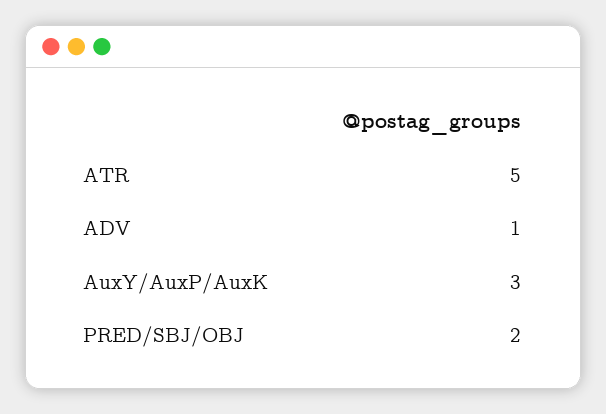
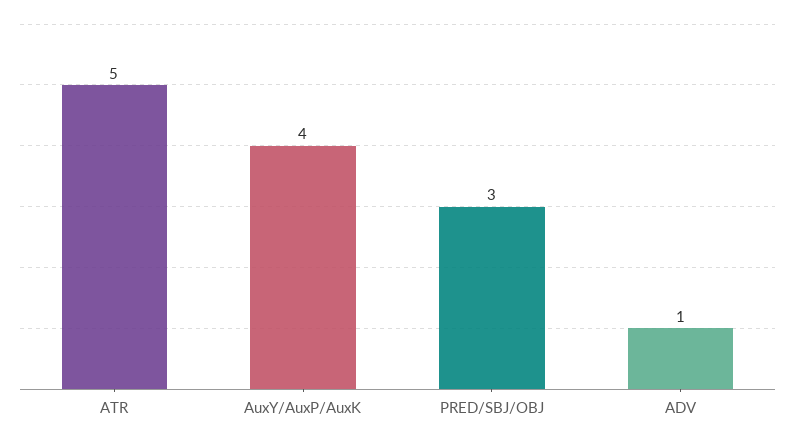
AuxY/AuxP/AuxK: 3 -> 4
PRED/SBJ/OBJ: 2 -> 3

